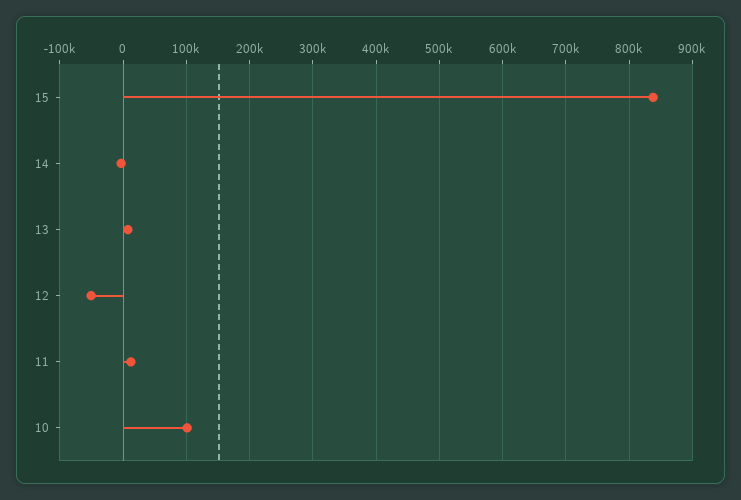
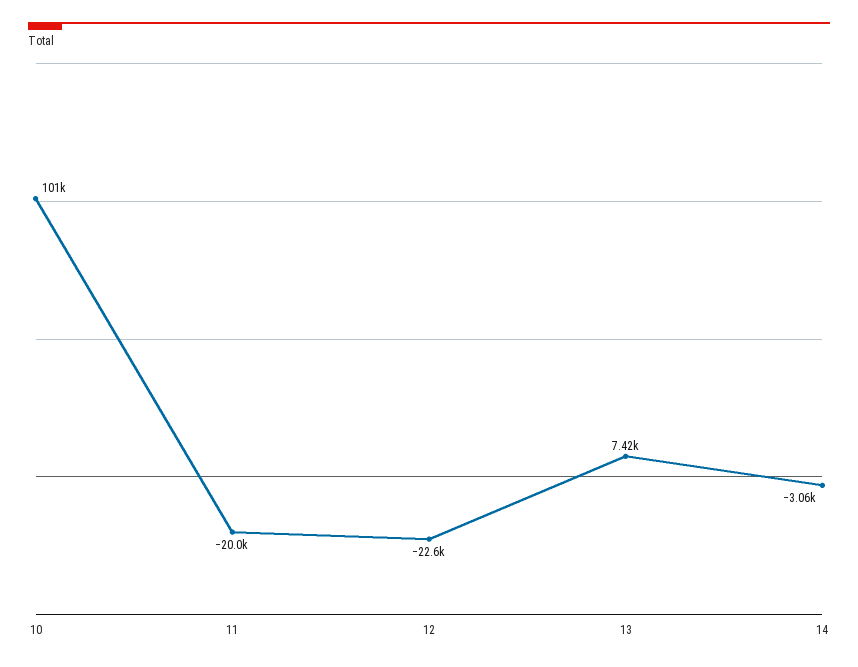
15: 840000 -> none
12: -50000 -> -22600
11: 10000 -> -20000

